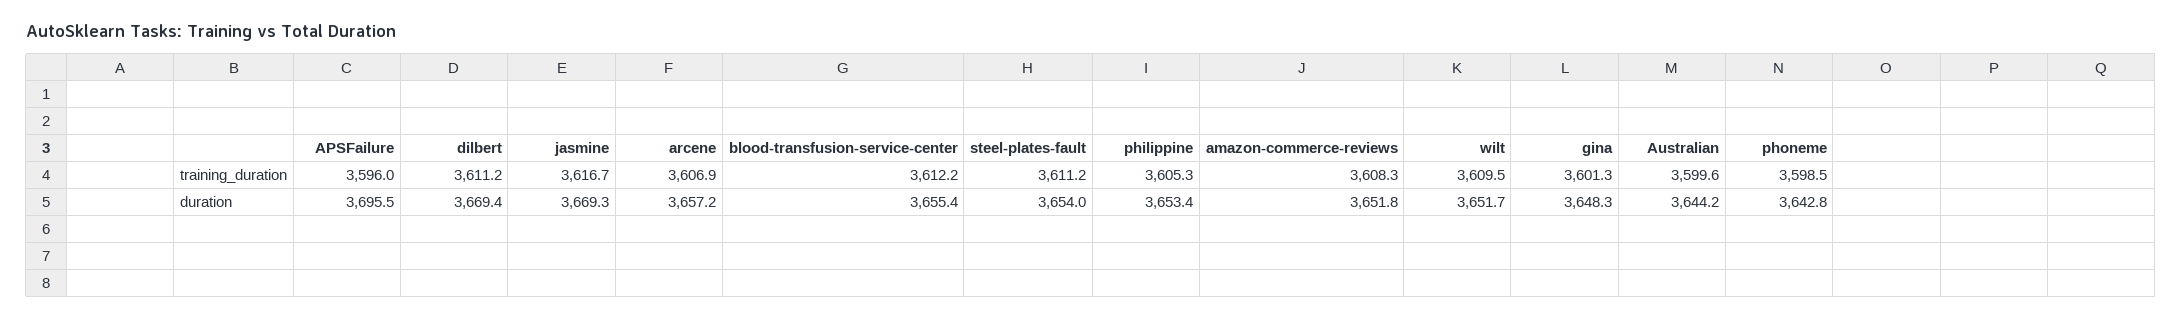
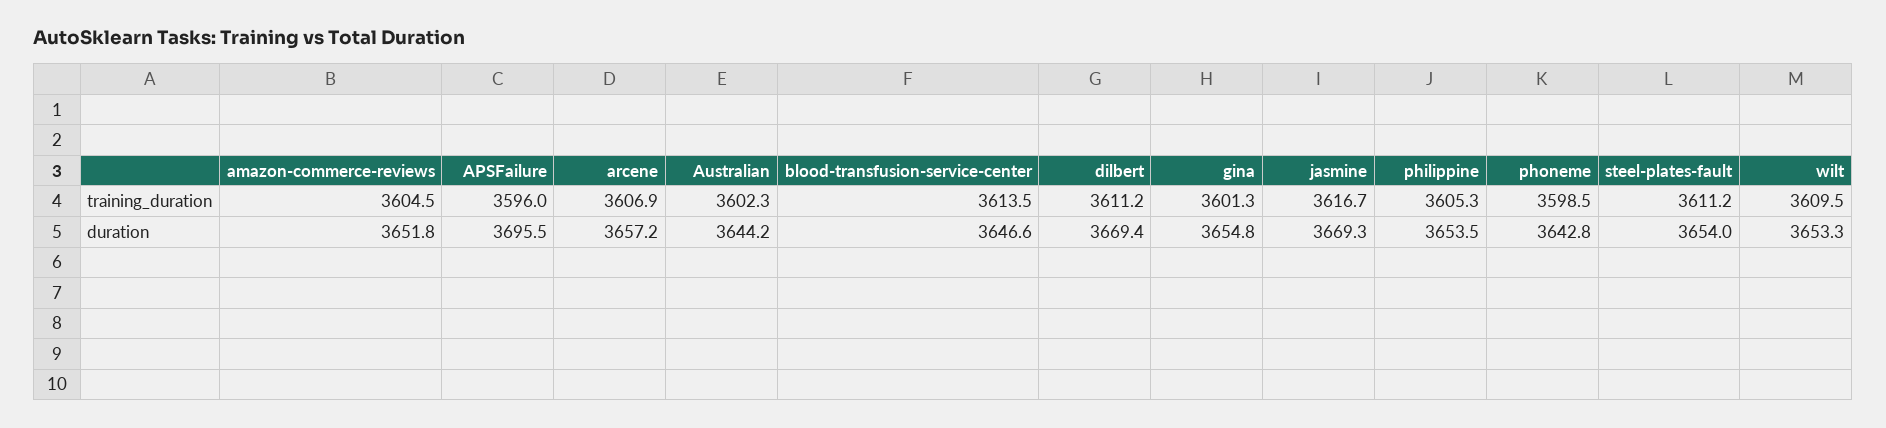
blood-transfusion-service-center, training_duration: 3612.2 -> 3613.5
amazon-commerce-reviews, training_duration: 3608.3 -> 3604.5
Australian, training_duration: 3599.6 -> 3602.3
blood-transfusion-service-center, duration: 3655.4 -> 3646.6
philippine, duration: 3653.4 -> 3653.5
wilt, duration: 3651.7 -> 3653.3
gina, duration: 3648.3 -> 3654.8

